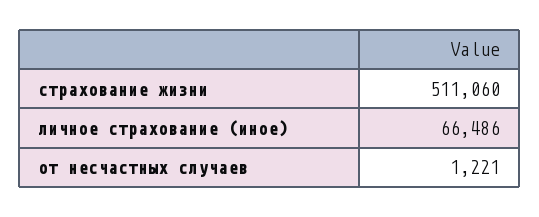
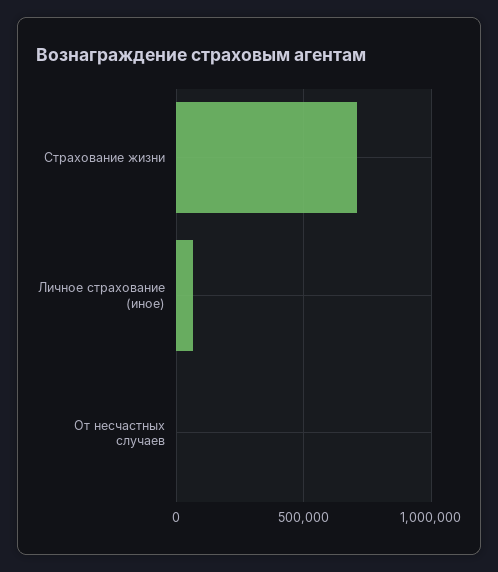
страхование жизни: 511060 -> 700000

